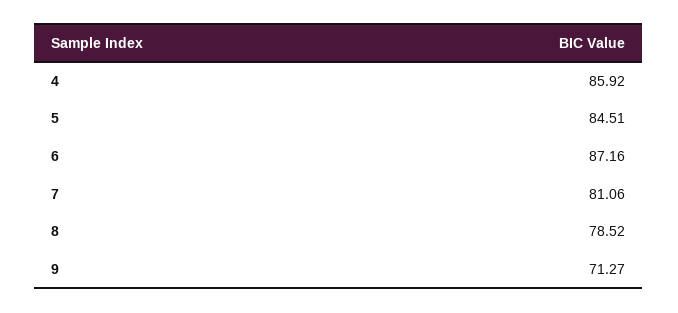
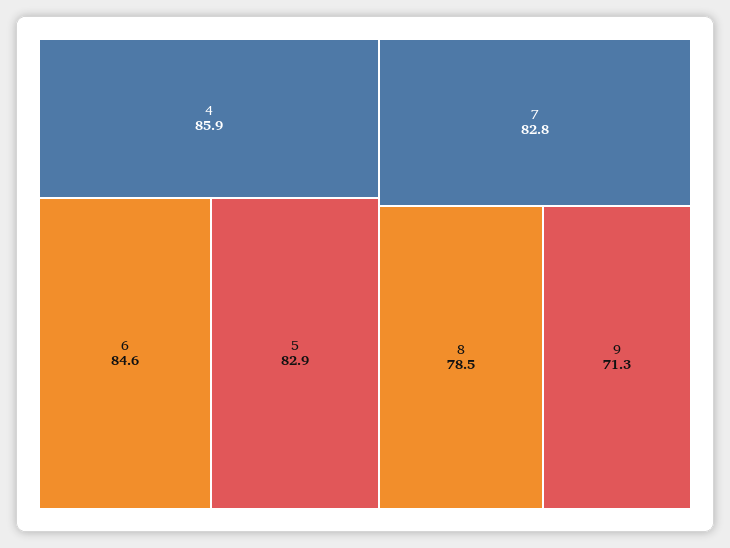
5: 84.51 -> 82.9
6: 87.16 -> 84.6
7: 81.06 -> 82.8

